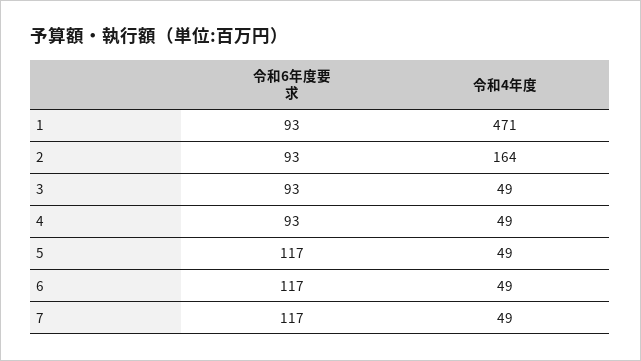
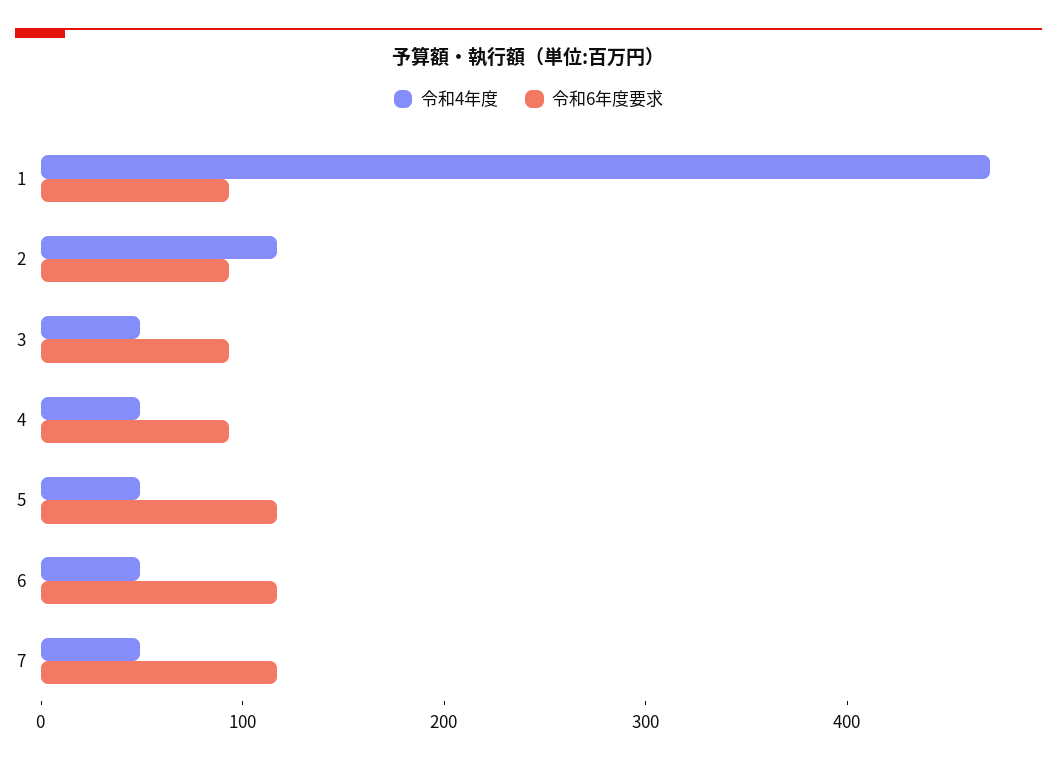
令和4年度, 2: 164 -> 120

